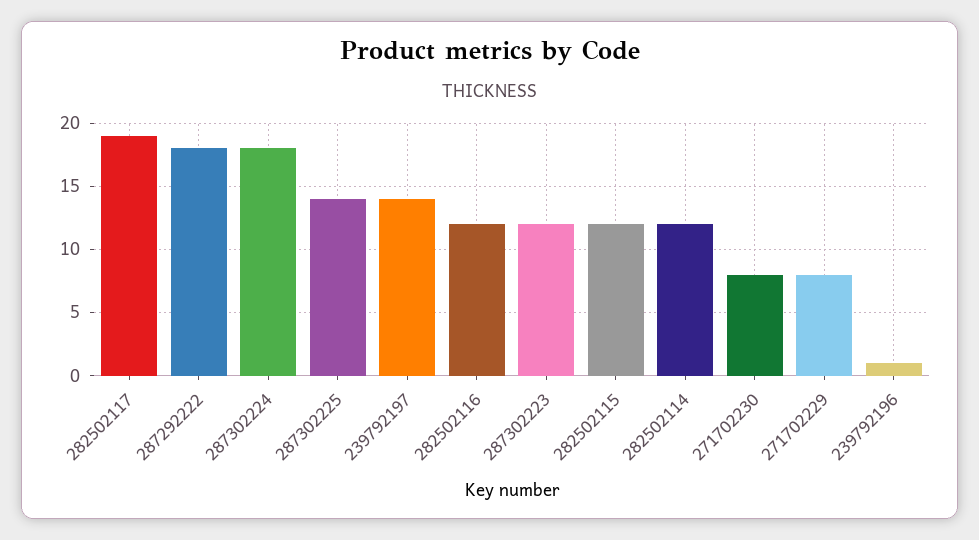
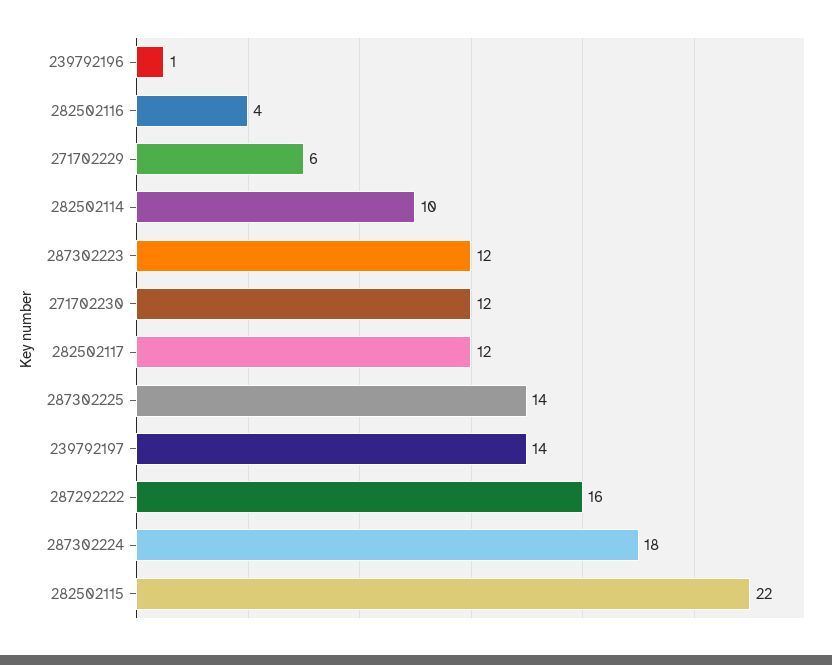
282502117: 19 -> 12
287292222: 18 -> 16
282502116: 12 -> 4
282502115: 12 -> 22
282502114: 12 -> 10
271702230: 8 -> 12
271702229: 8 -> 6

